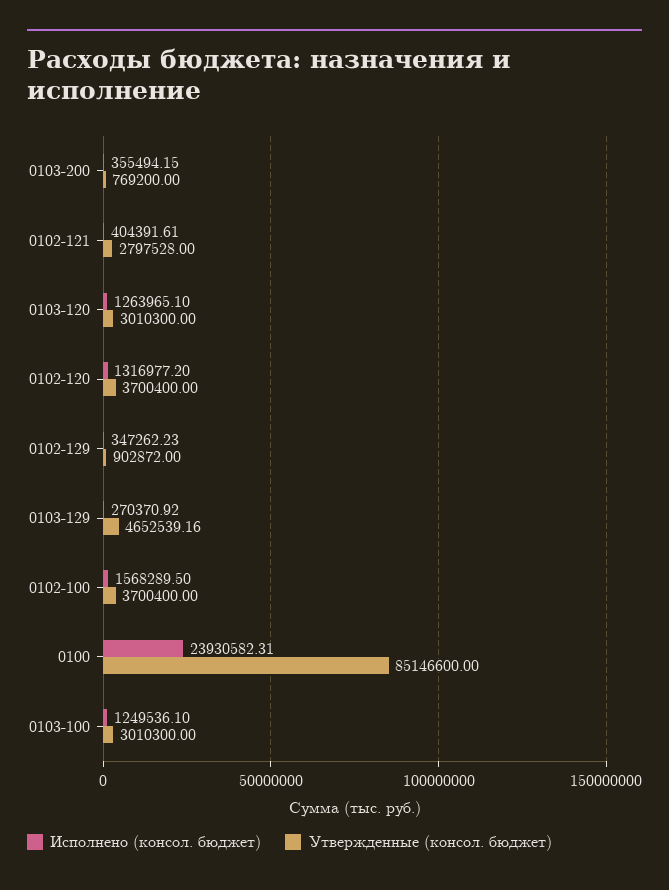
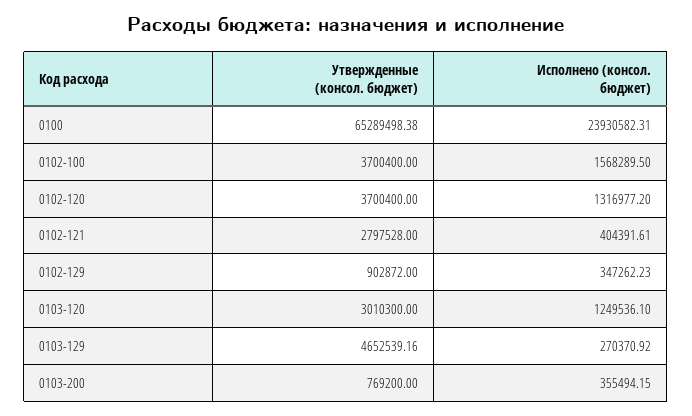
Исполнено (консол. бюджет), 0103-120: 1263965.1 -> 1249536.1
Утвержденные (консол. бюджет), 0100: 85146600 -> 65289498.38
Исполнено (консол. бюджет), 0103-100: 1249536.1 -> none
Утвержденные (консол. бюджет), 0103-100: 3010300 -> none

